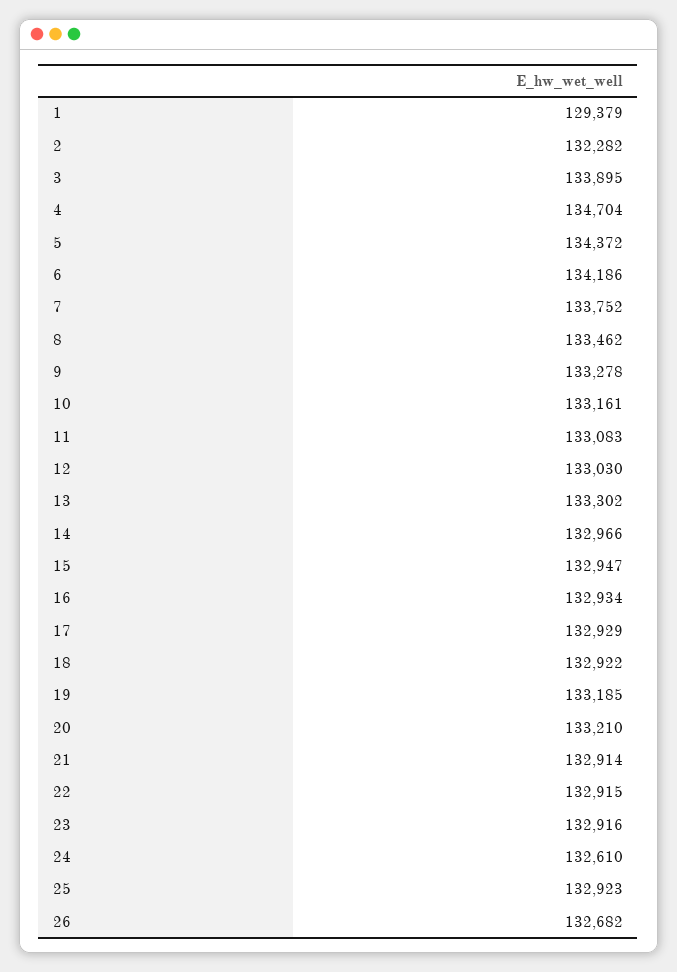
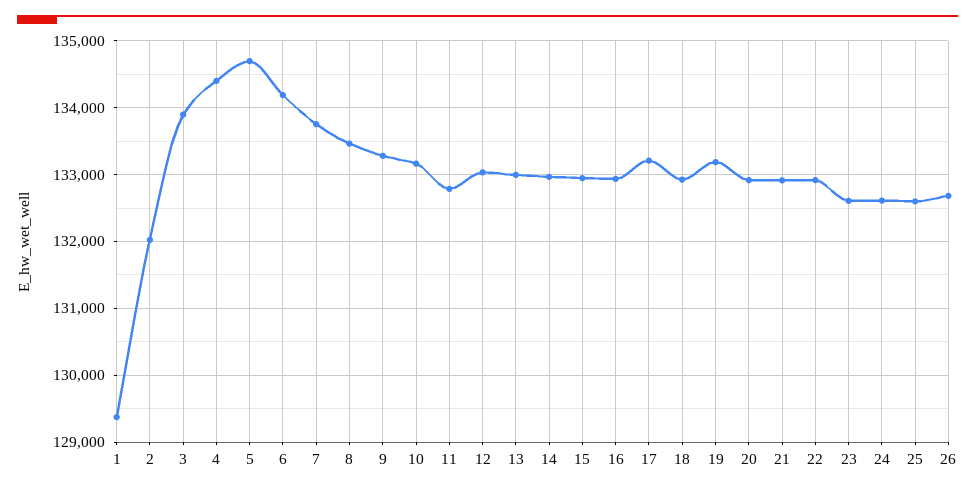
2: 132282 -> 132000
4: 134704 -> 134400
5: 134372 -> 134700
11: 133083 -> 132800
13: 133302 -> 133000
17: 132929 -> 133200
20: 133210 -> 132900
23: 132916 -> 132600
25: 132923 -> 132600

